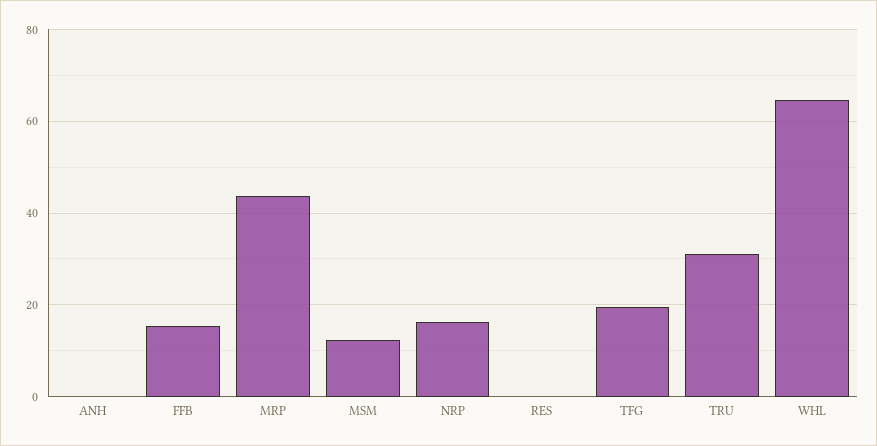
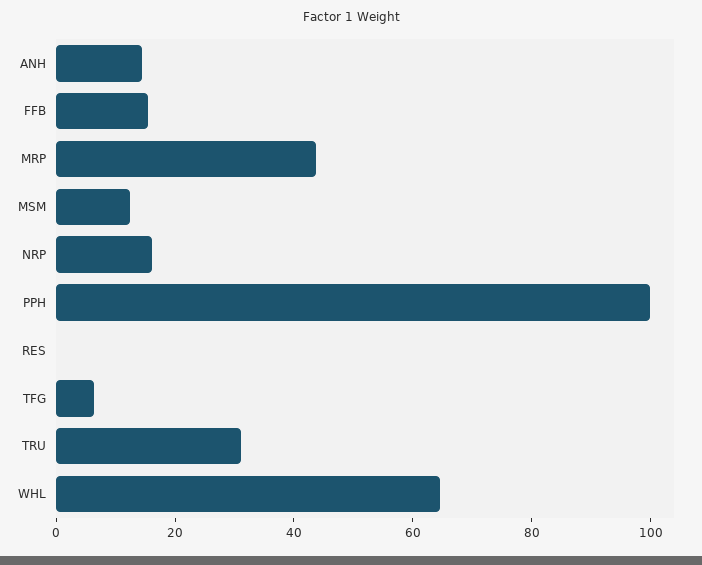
ANH: 0 -> 15
TFG: 20 -> 5
PPH: none -> 100

